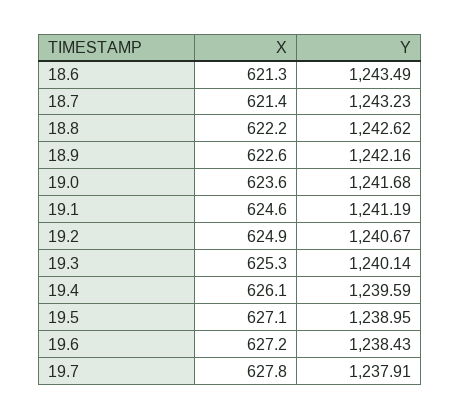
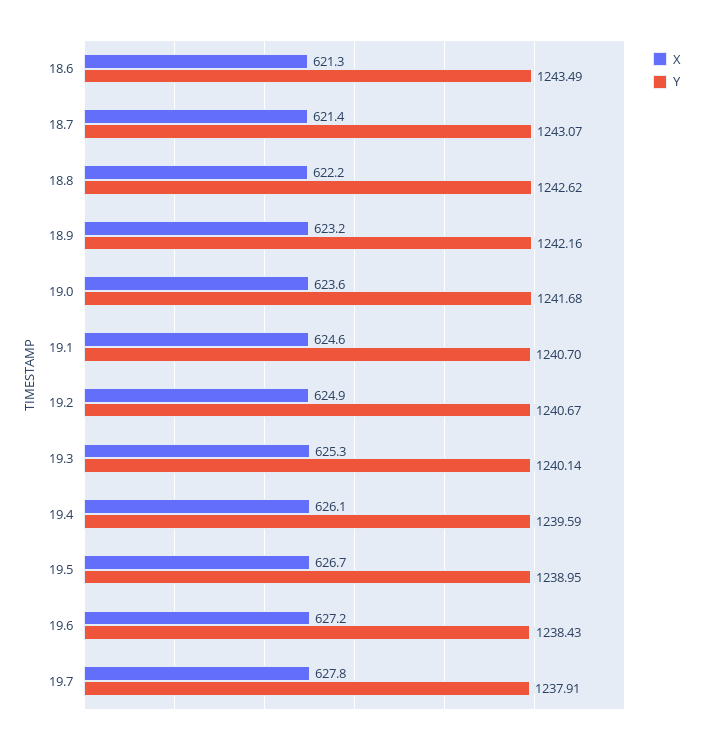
Y, 18.7: 1243.23 -> 1243.07
X, 18.9: 622.6 -> 623.2
Y, 19.1: 1241.19 -> 1240.7
X, 19.5: 627.1 -> 626.7

